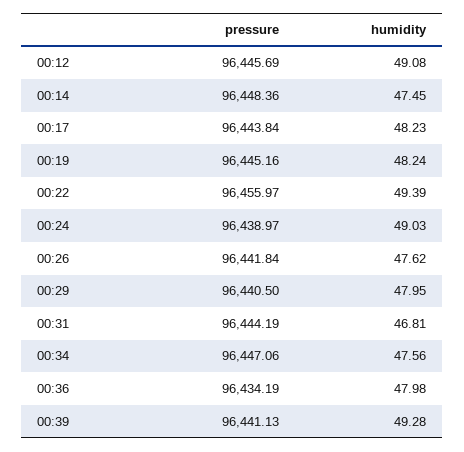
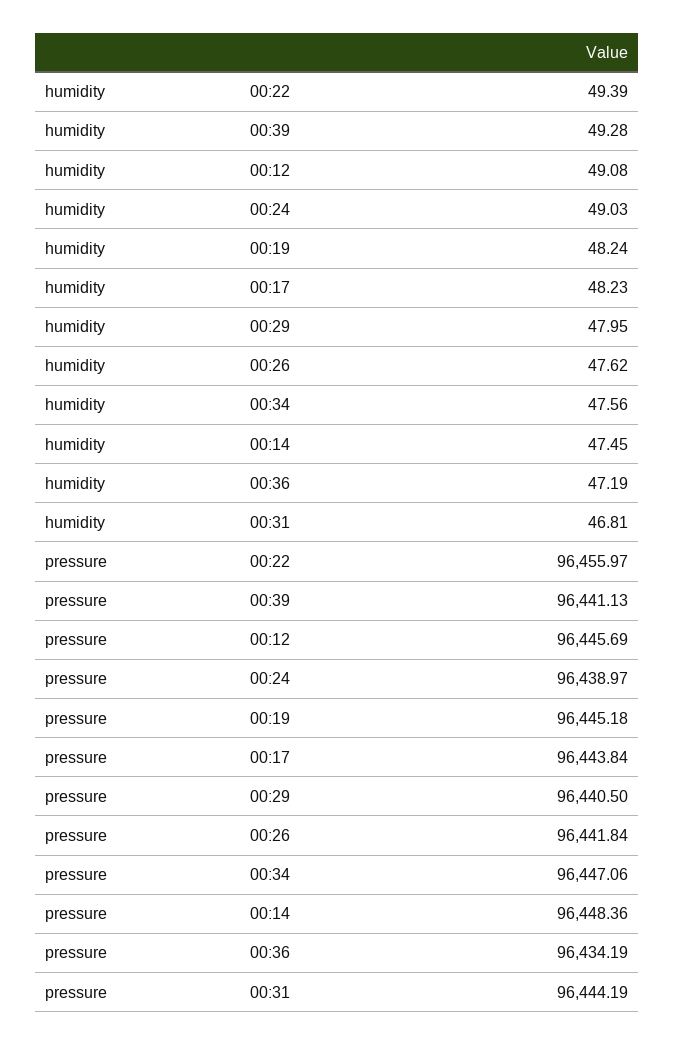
pressure, 00:19: 96445.16 -> 96445.18
humidity, 00:36: 47.98 -> 47.19

